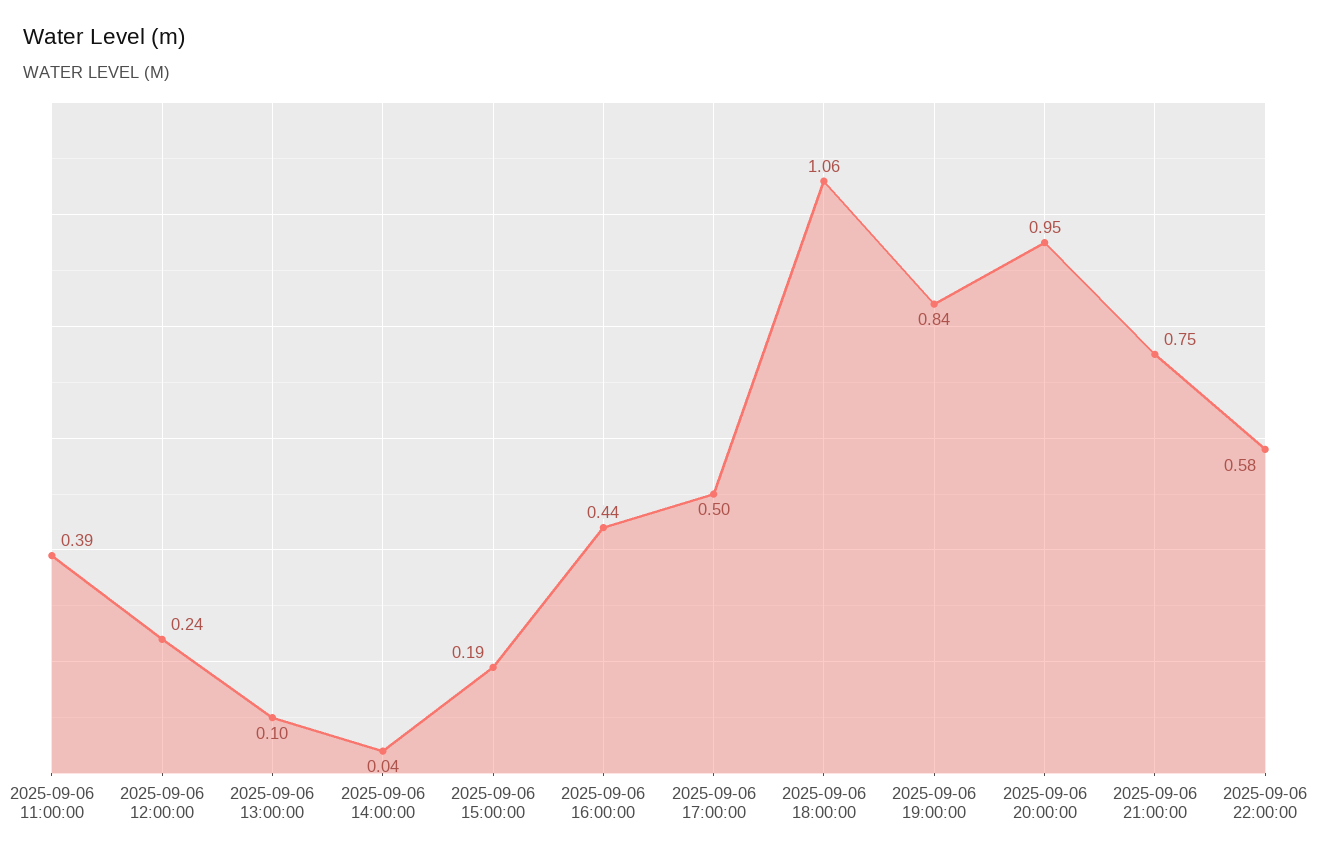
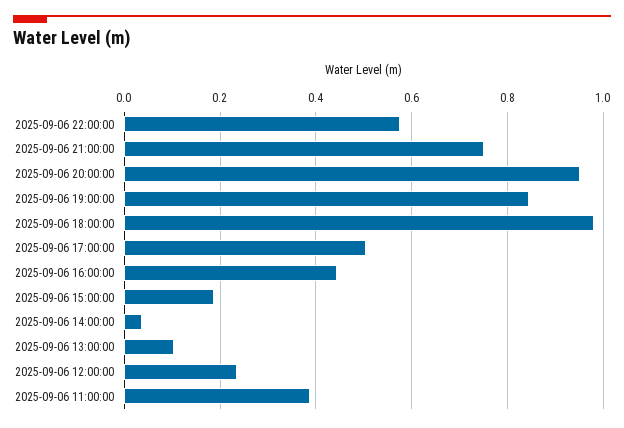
2025-09-06 18:00:00: 1.06 -> 0.98

